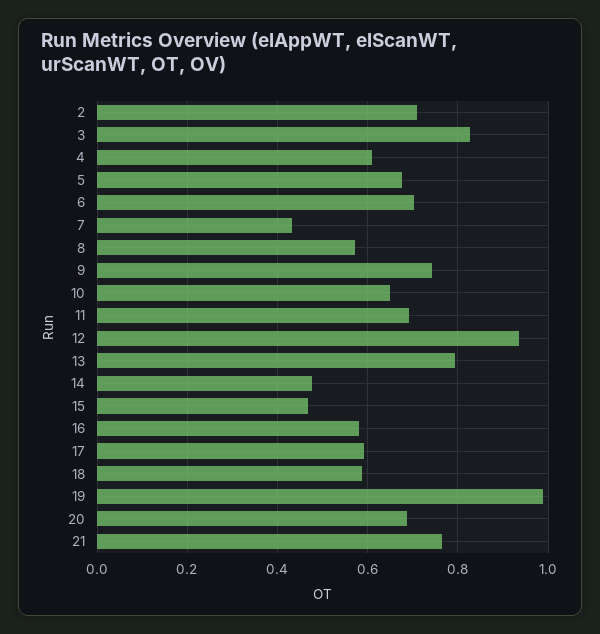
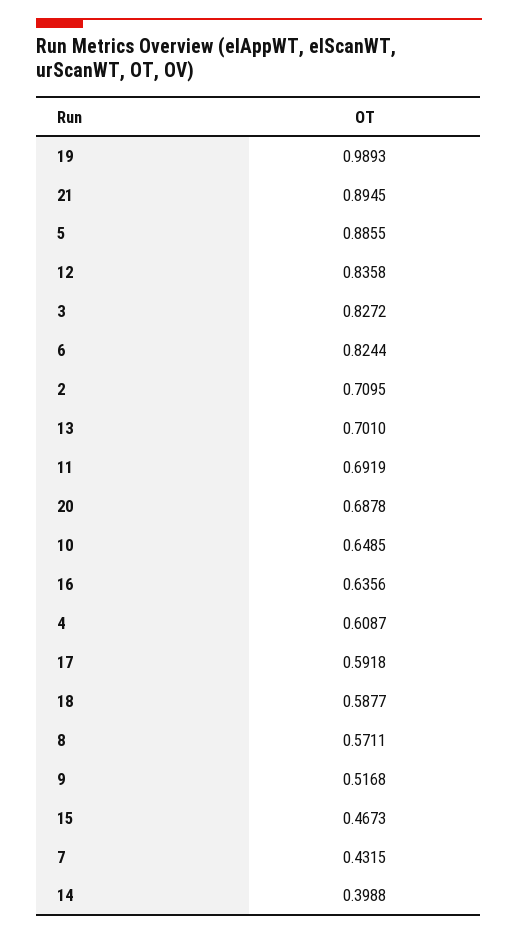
5: 0.68 -> 0.8855
6: 0.7 -> 0.8244
9: 0.74 -> 0.5168
12: 0.94 -> 0.8358
13: 0.8 -> 0.701
14: 0.48 -> 0.3988
16: 0.58 -> 0.6356
21: 0.76 -> 0.8945

